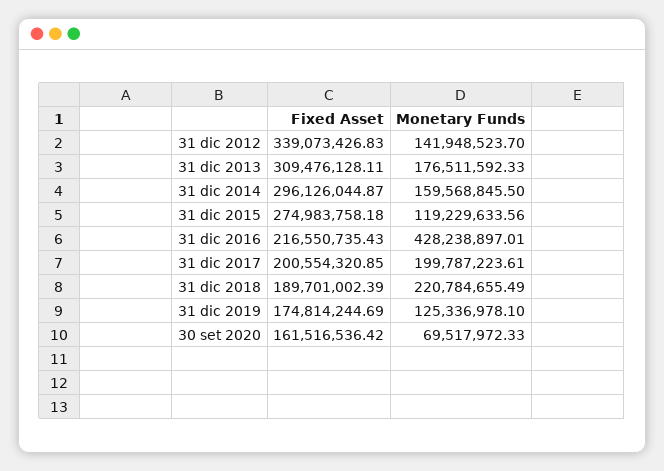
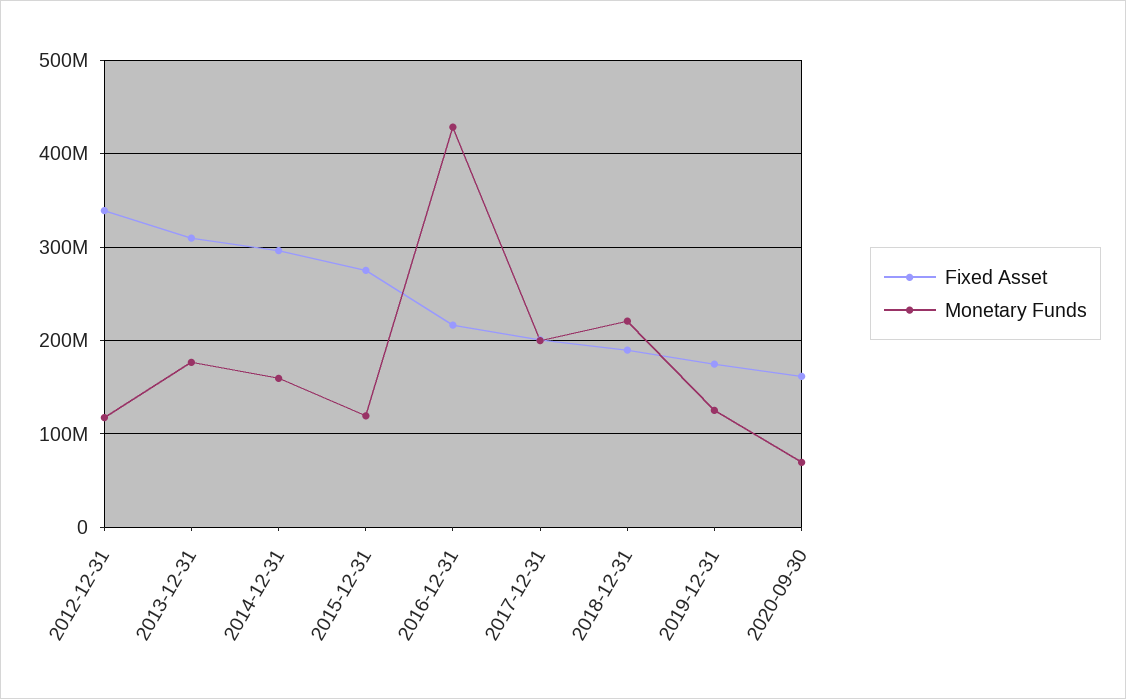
Monetary Funds, 31 dic 2012: 141948523.7 -> 120000000

